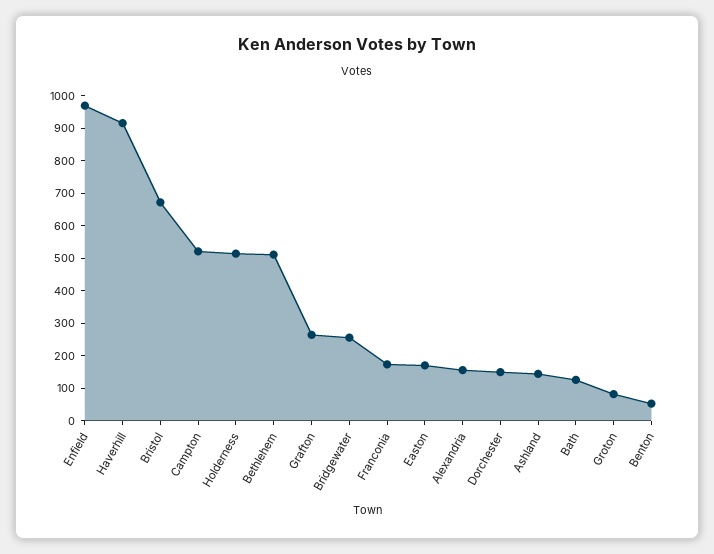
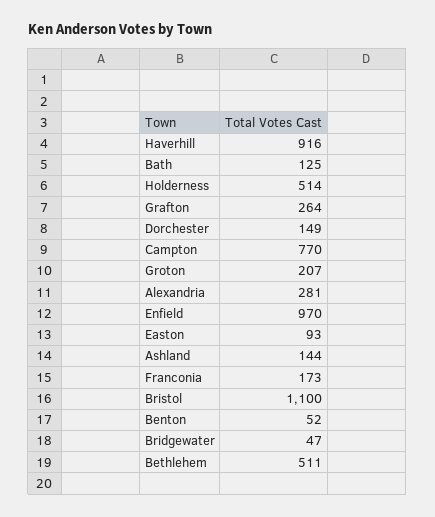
Bristol: 675 -> 1100
Campton: 525 -> 770
Bridgewater: 250 -> 47
Easton: 175 -> 93
Alexandria: 150 -> 281
Groton: 75 -> 207

